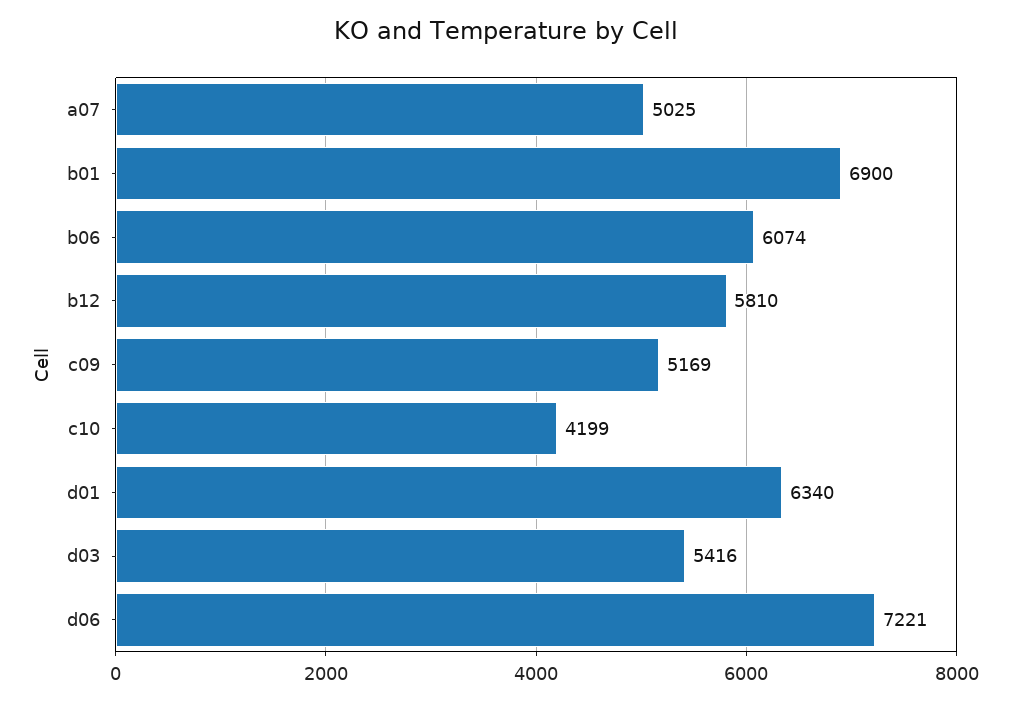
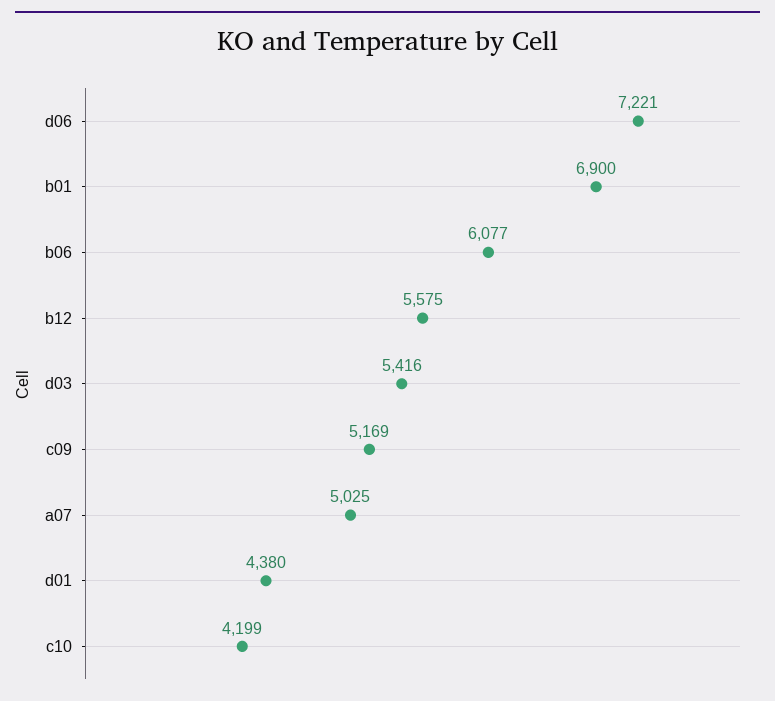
b06: 6074 -> 6077
b12: 5810 -> 5575
d01: 6340 -> 4380

